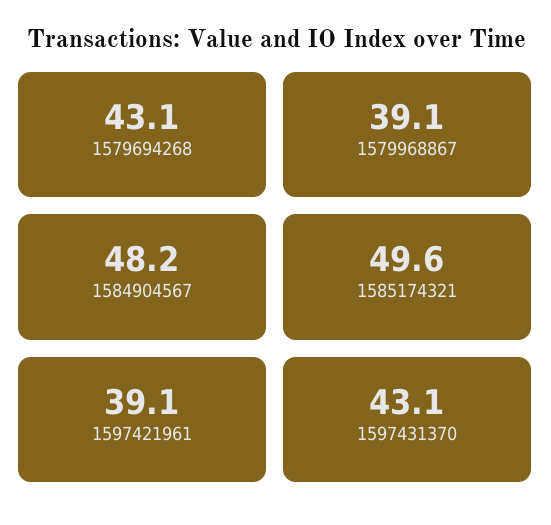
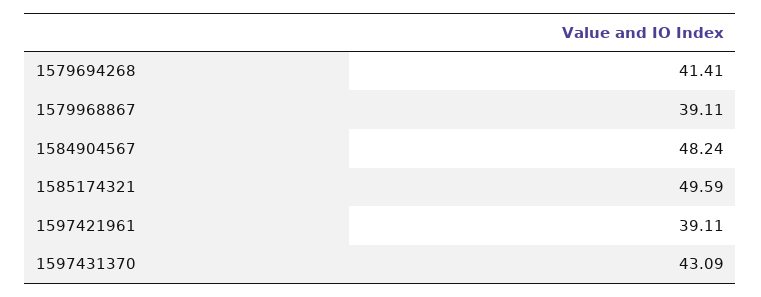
1579694268: 43.1 -> 41.41

